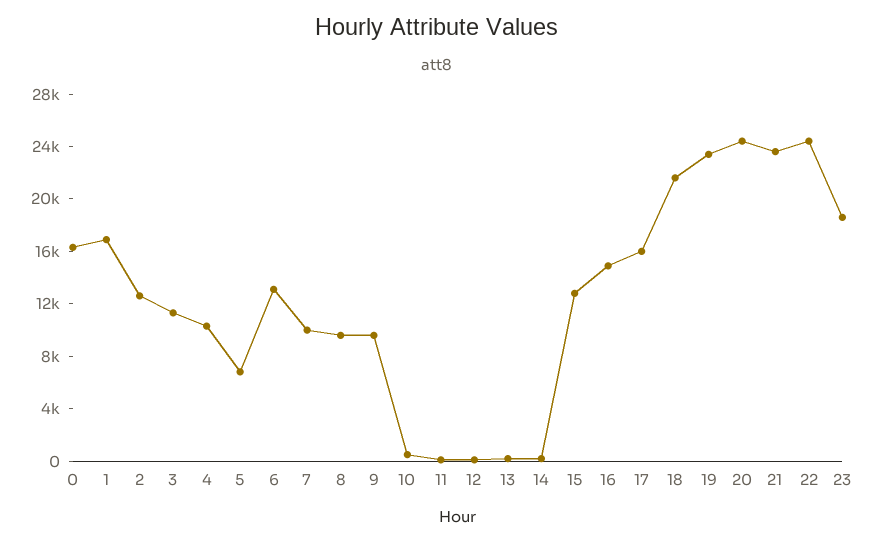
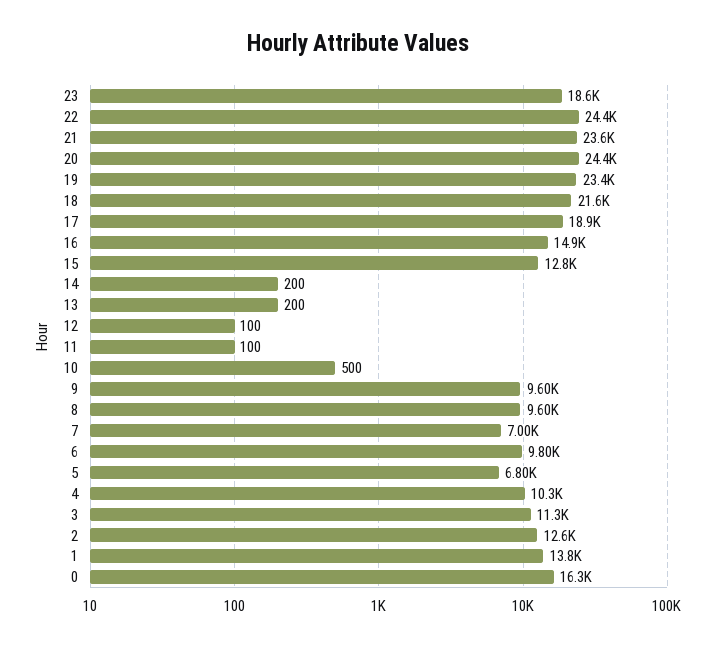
1: 17000 -> 13800
6: 13000 -> 9800
7: 10000 -> 7000
17: 16000 -> 18900

